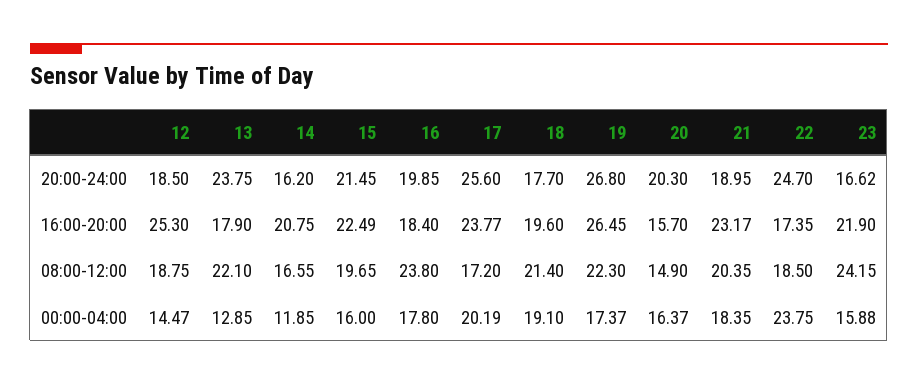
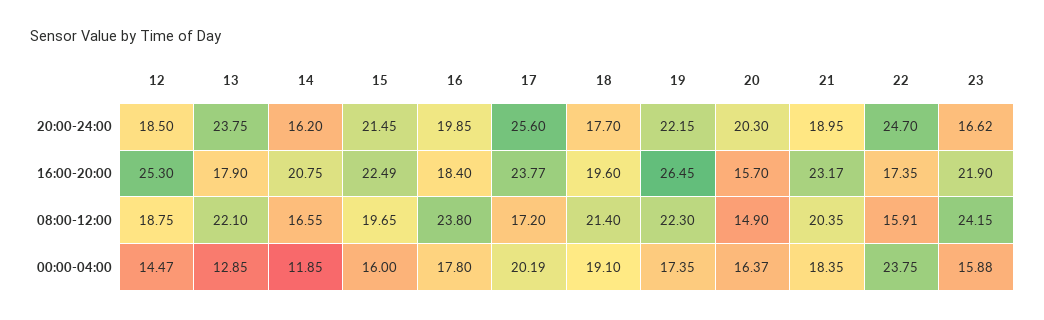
19, 20:00-24:00: 26.8 -> 22.15
22, 08:00-12:00: 18.5 -> 15.91
19, 00:00-04:00: 17.37 -> 17.35

